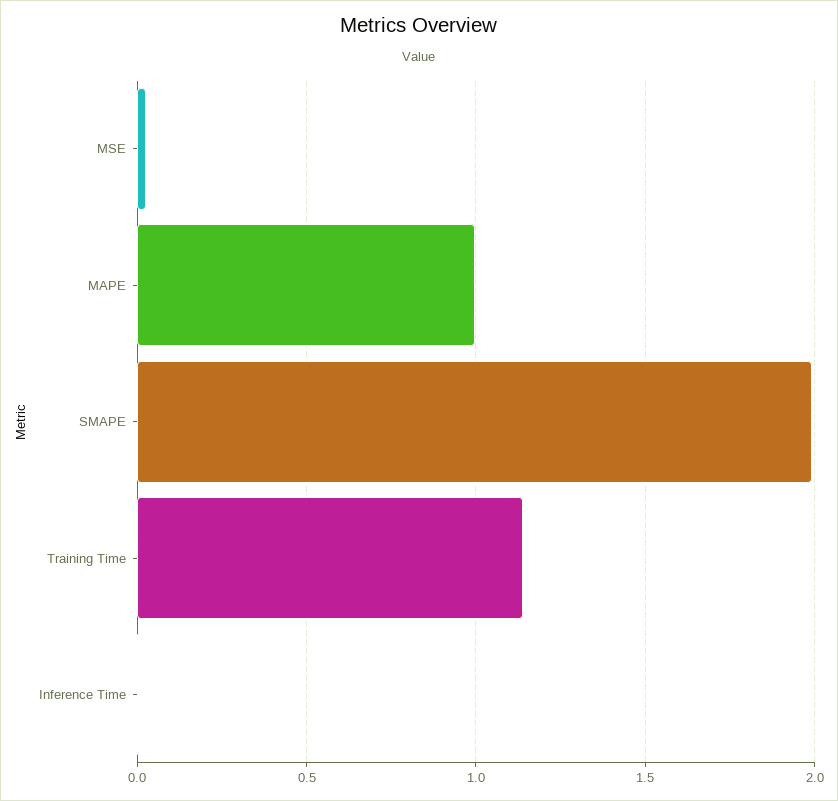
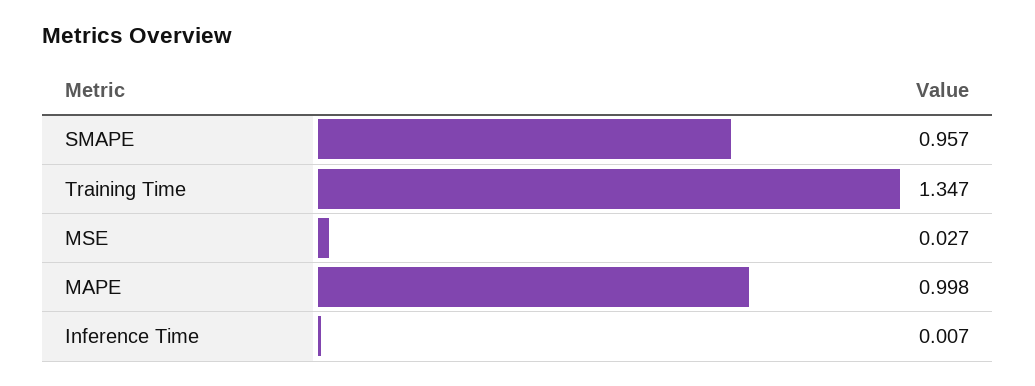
SMAPE: 2 -> 0.957
Training Time: 1.15 -> 1.347

